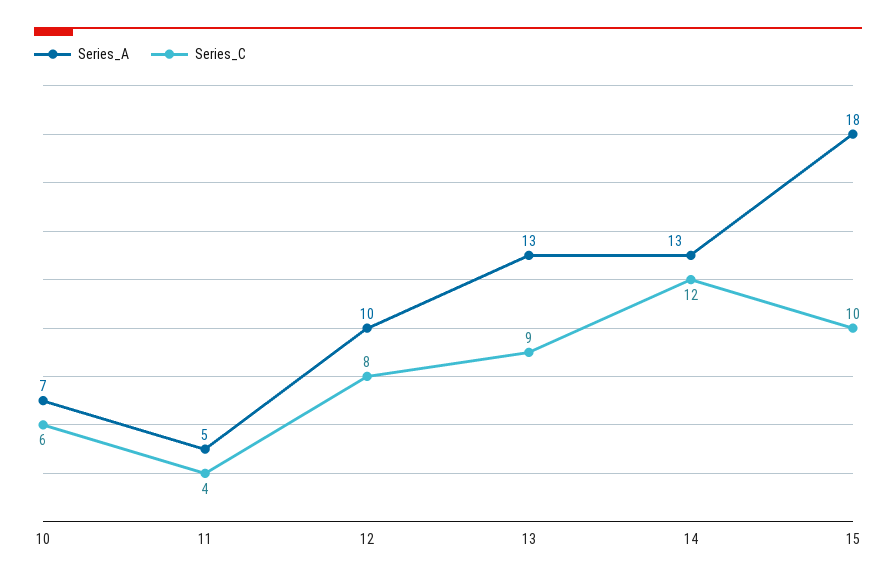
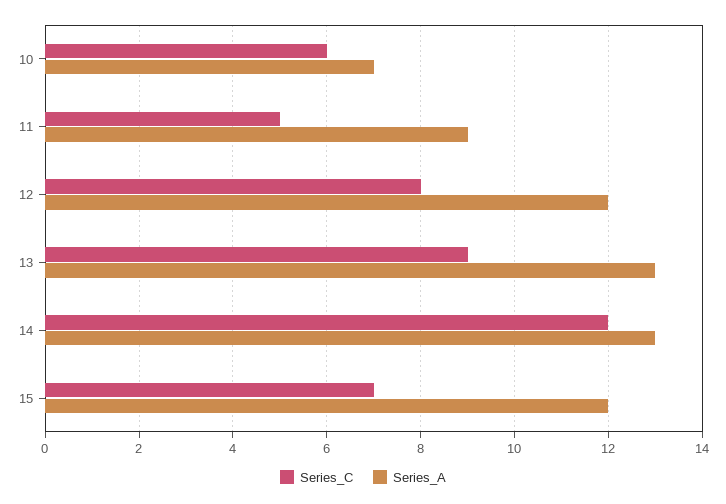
Series_A, 11: 5 -> 9
Series_C, 11: 4 -> 5
Series_A, 12: 10 -> 12
Series_A, 15: 18 -> 12
Series_C, 15: 10 -> 7

